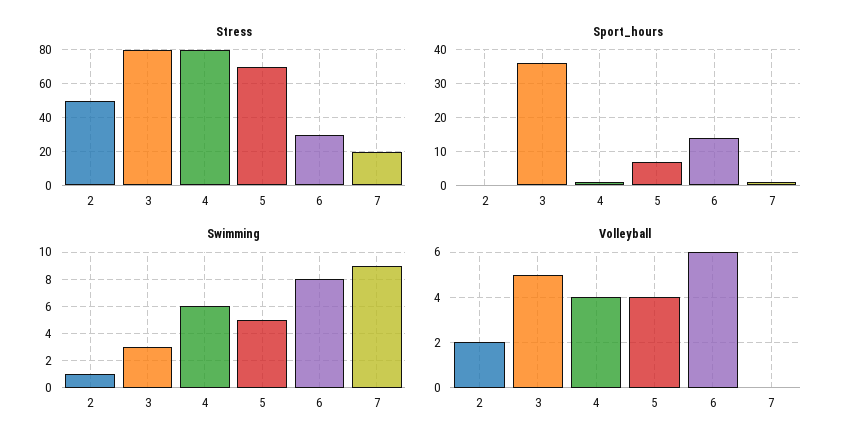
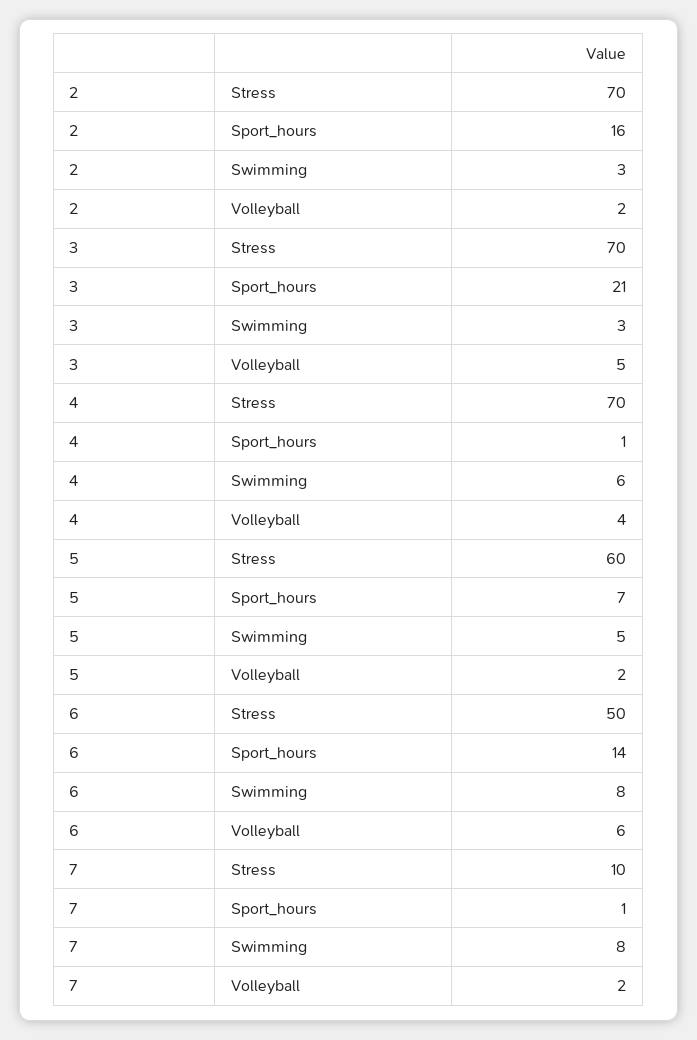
Stress, 2: 50 -> 70
Stress, 3: 80 -> 70
Stress, 4: 80 -> 70
Stress, 5: 70 -> 60
Stress, 6: 30 -> 50
Stress, 7: 20 -> 10
Sport_hours, 2: 0 -> 16
Sport_hours, 3: 35 -> 21
Swimming, 2: 1 -> 3
Swimming, 7: 9 -> 8
Volleyball, 5: 4 -> 2
Volleyball, 7: 0 -> 2

